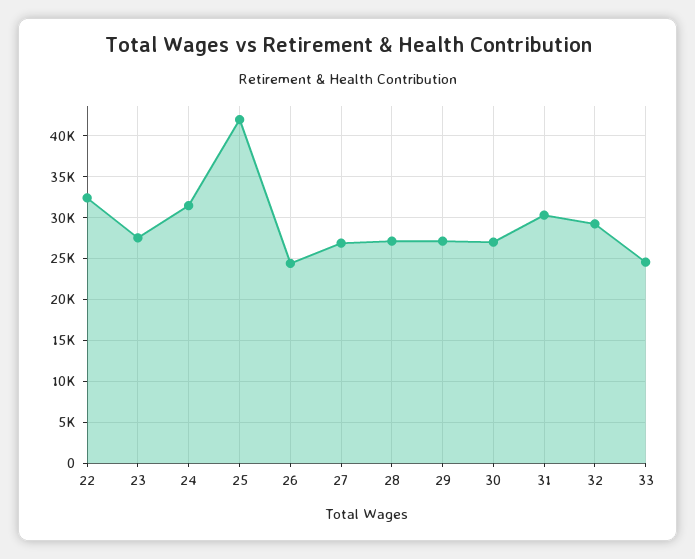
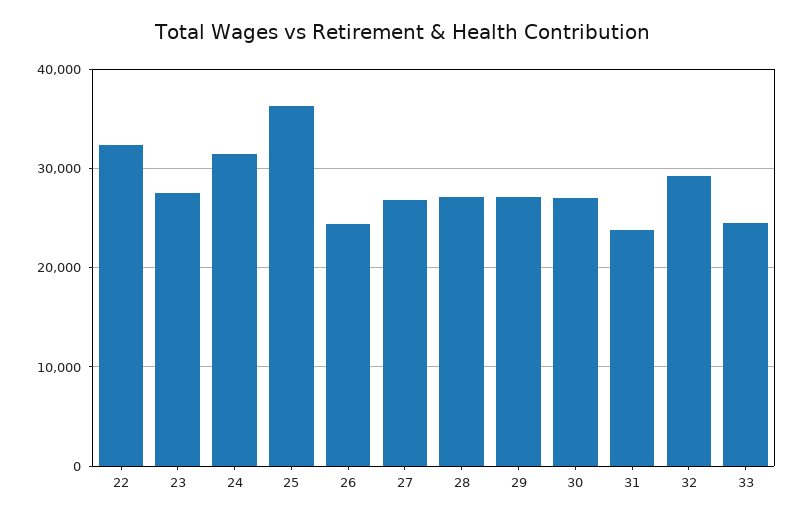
25: 42000 -> 36000
31: 30000 -> 24000

